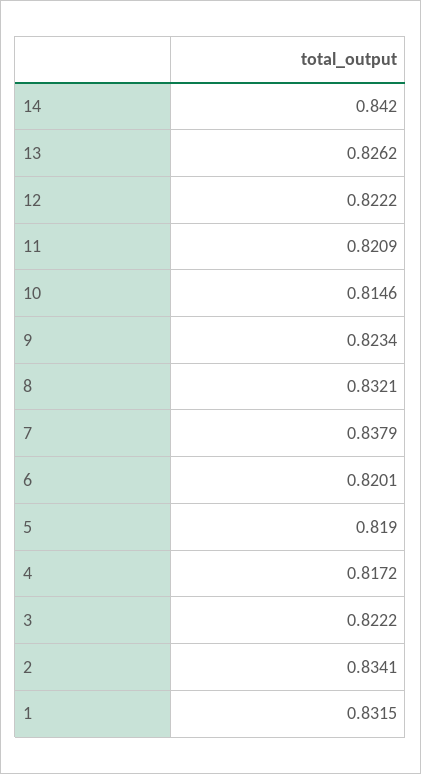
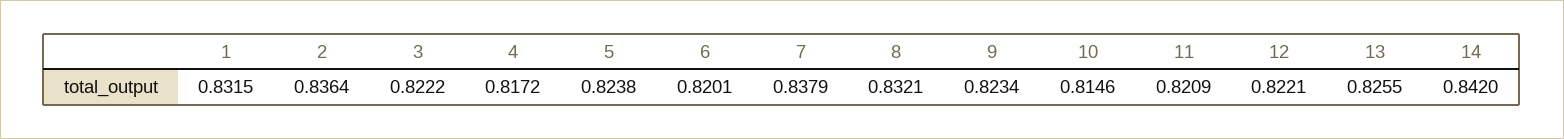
13: 0.8262 -> 0.8255
12: 0.8222 -> 0.8221
5: 0.819 -> 0.8238
2: 0.8341 -> 0.8364

